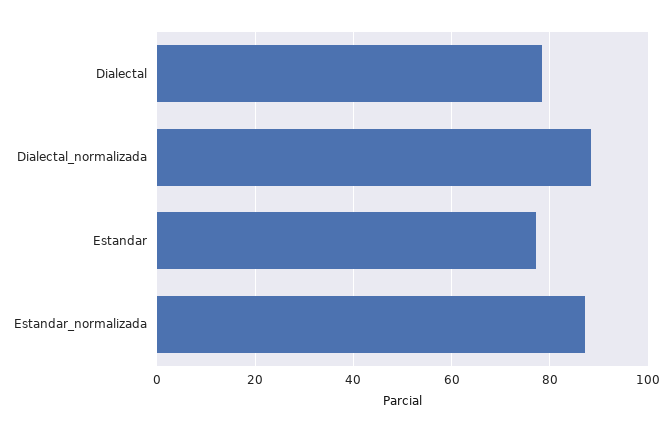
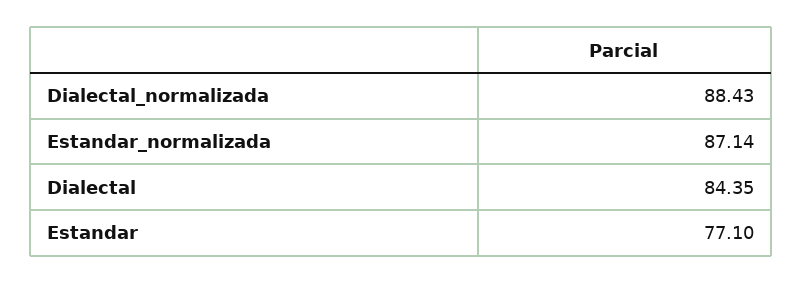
Dialectal: 78 -> 84.35

